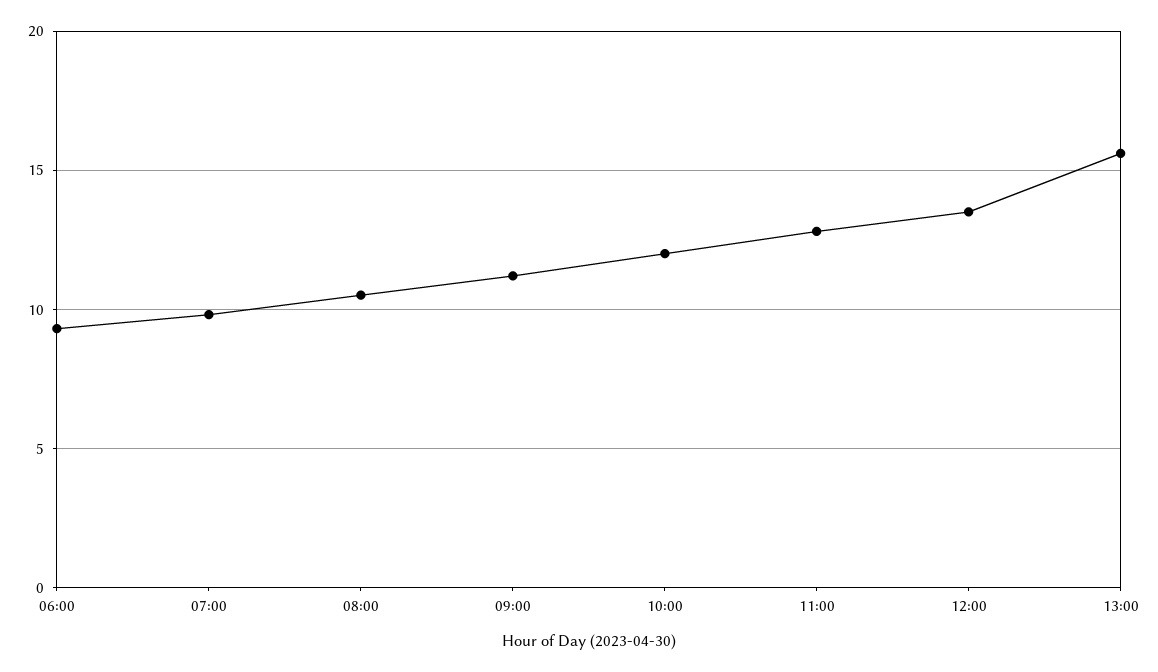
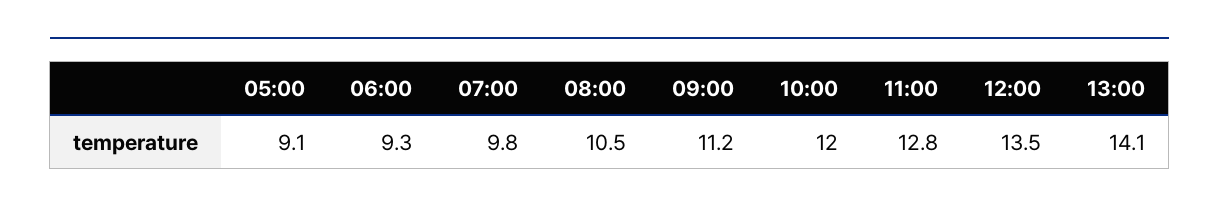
13:00: 15.5 -> 14.1
05:00: none -> 9.1

